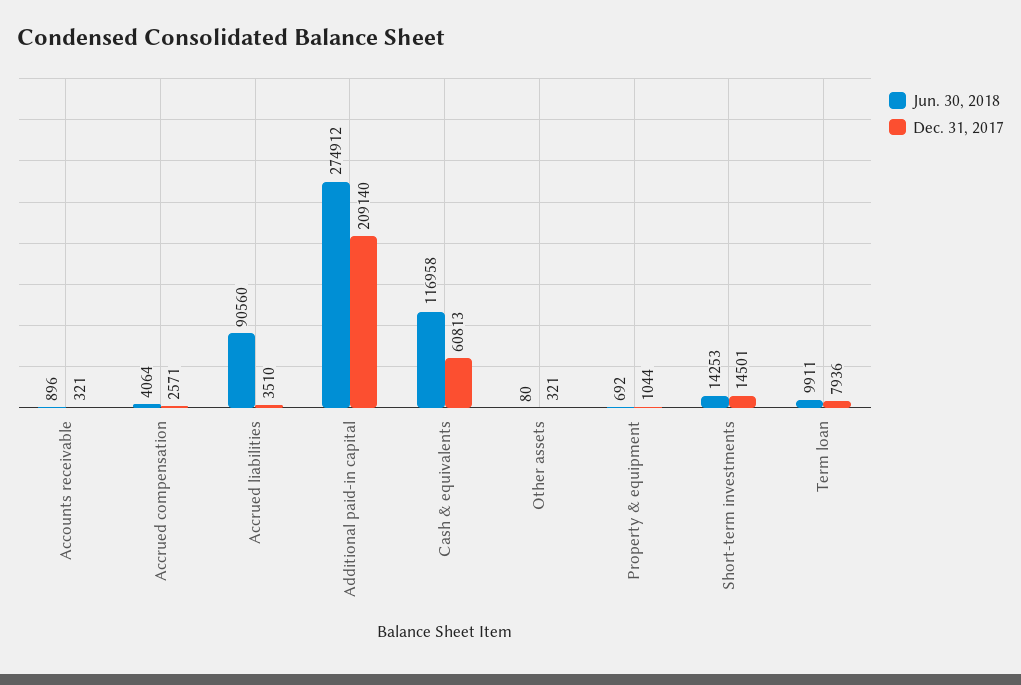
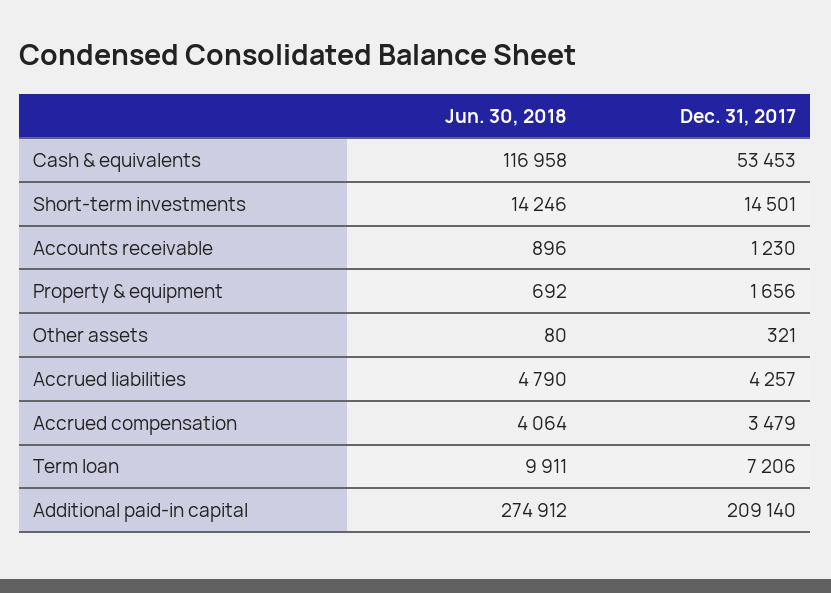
Dec. 31, 2017, Accounts receivable: 321 -> 1230
Dec. 31, 2017, Accrued compensation: 2571 -> 3479
Jun. 30, 2018, Accrued liabilities: 90560 -> 4790
Dec. 31, 2017, Accrued liabilities: 3510 -> 4257
Dec. 31, 2017, Cash & equivalents: 60813 -> 53453
Dec. 31, 2017, Property & equipment: 1044 -> 1656
Jun. 30, 2018, Short-term investments: 14253 -> 14246
Dec. 31, 2017, Term loan: 7936 -> 7206

